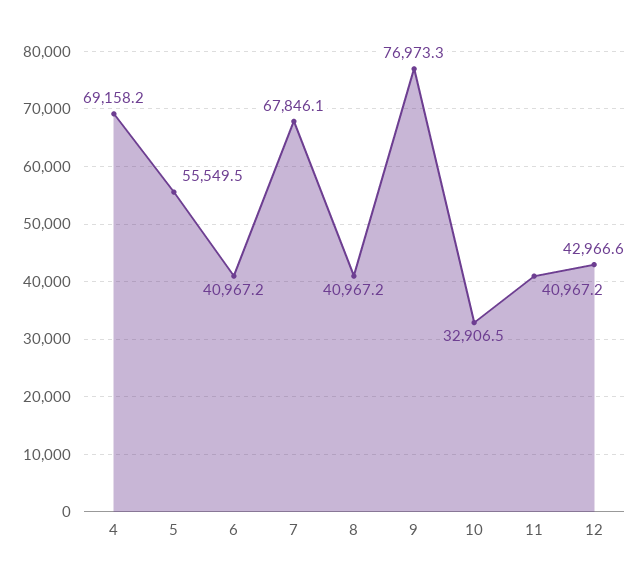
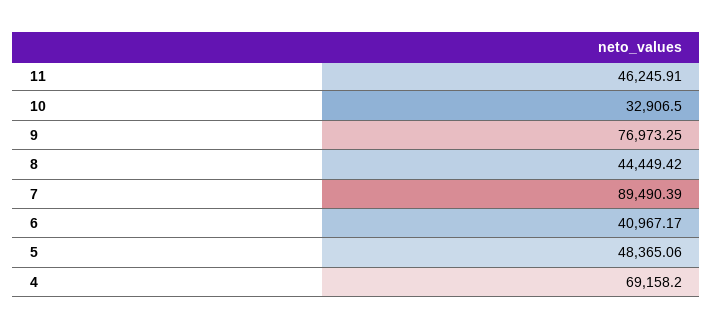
5: 55549.5 -> 48365.06
7: 67846.1 -> 89490.39
8: 40967.2 -> 44449.42
11: 40967.2 -> 46245.91
12: 42966.6 -> none

